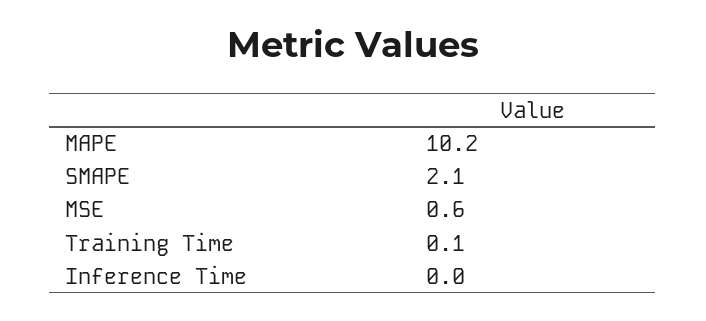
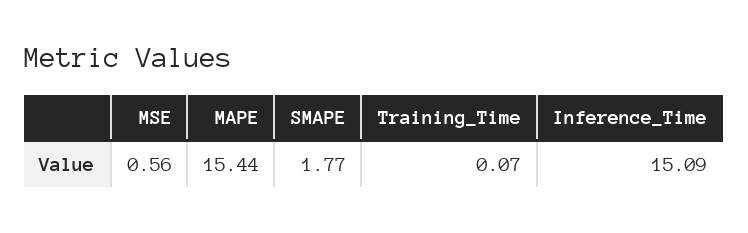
MAPE: 10.2 -> 15.44
SMAPE: 2.1 -> 1.77
Inference Time: 0 -> 15.09

